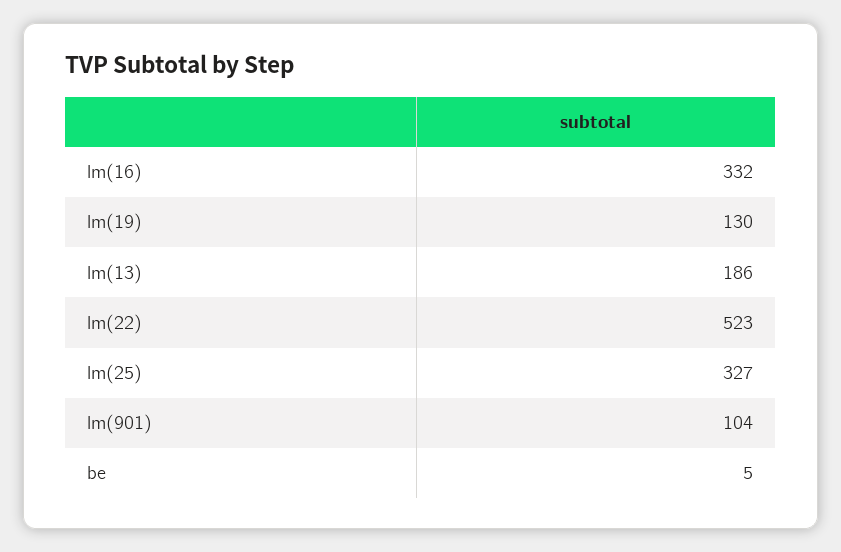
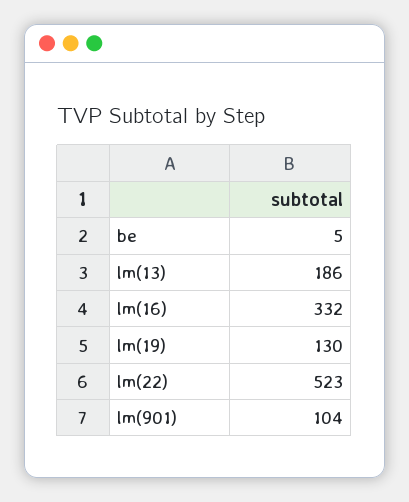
lm(25): 327 -> none

